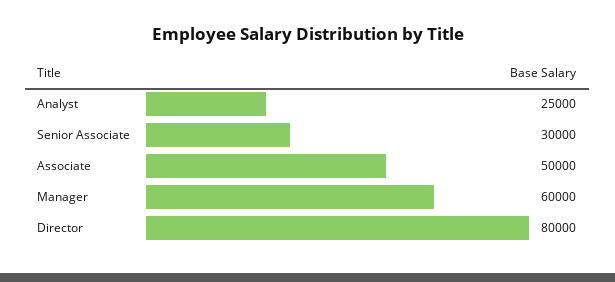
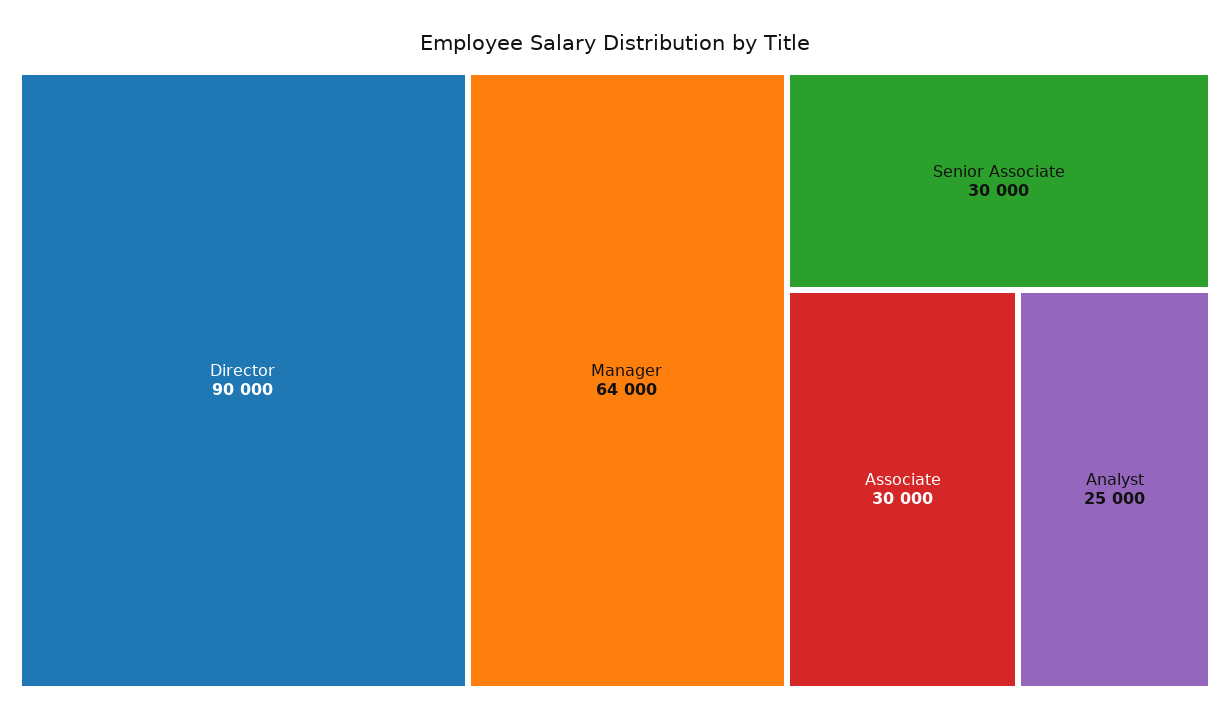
Associate: 50000 -> 30000
Manager: 60000 -> 64000
Director: 80000 -> 90000

